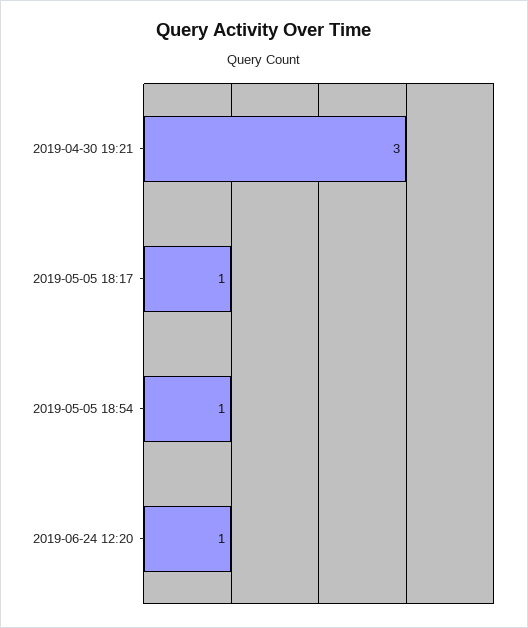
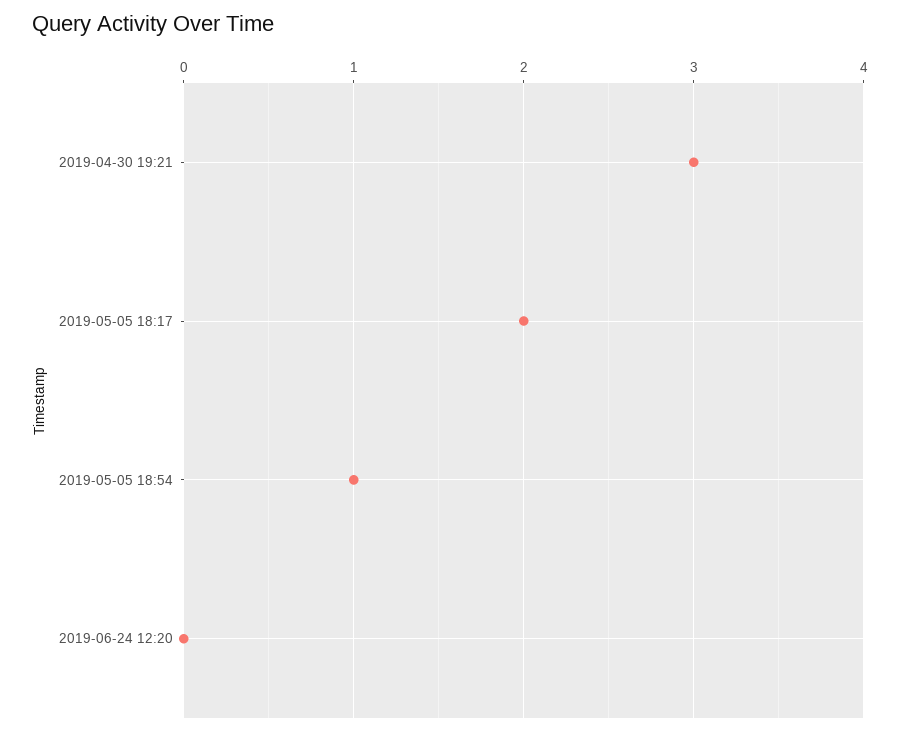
2019-05-05 18:17: 1 -> 2
2019-06-24 12:20: 1 -> 0

